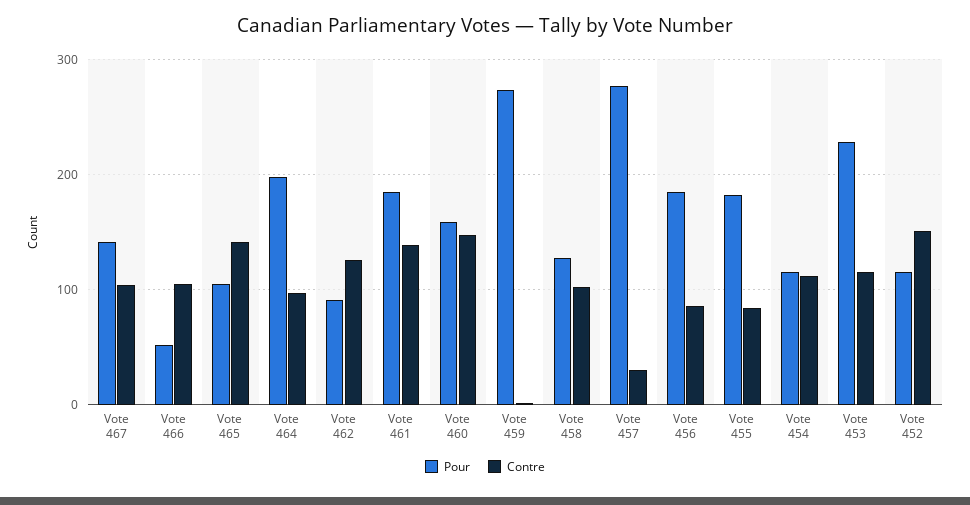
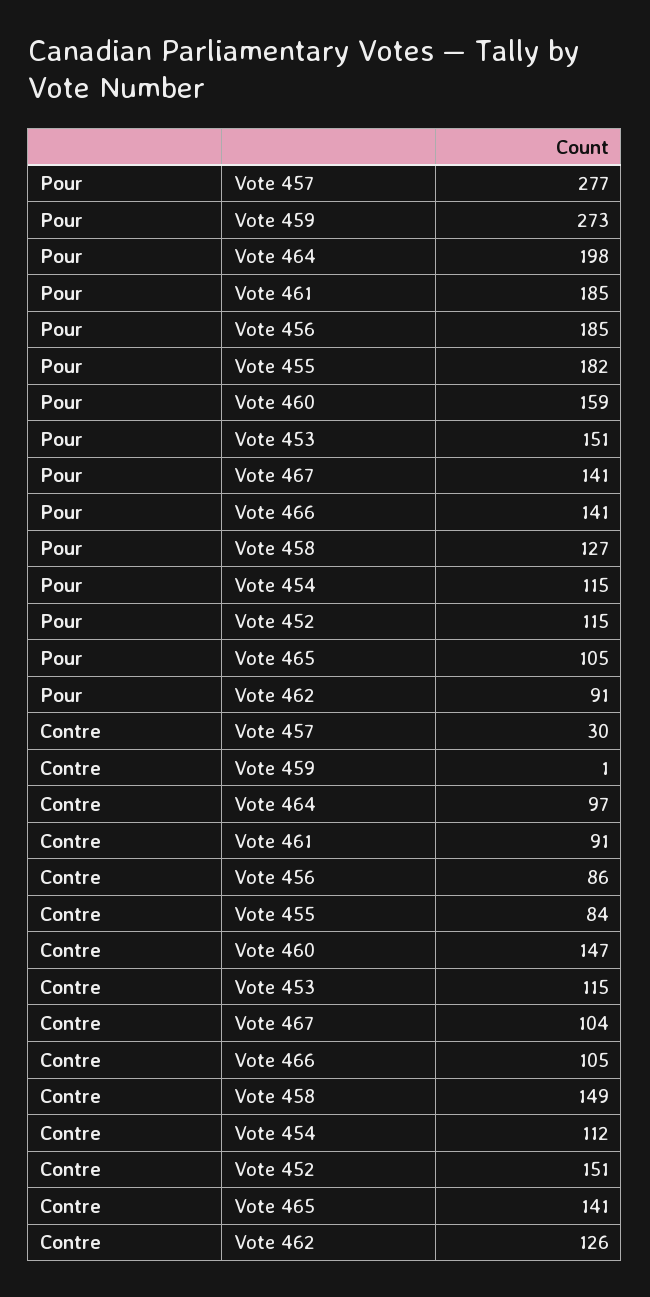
Pour, Vote 466: 50 -> 141
Contre, Vote 461: 140 -> 91
Contre, Vote 458: 100 -> 149
Pour, Vote 453: 230 -> 151

